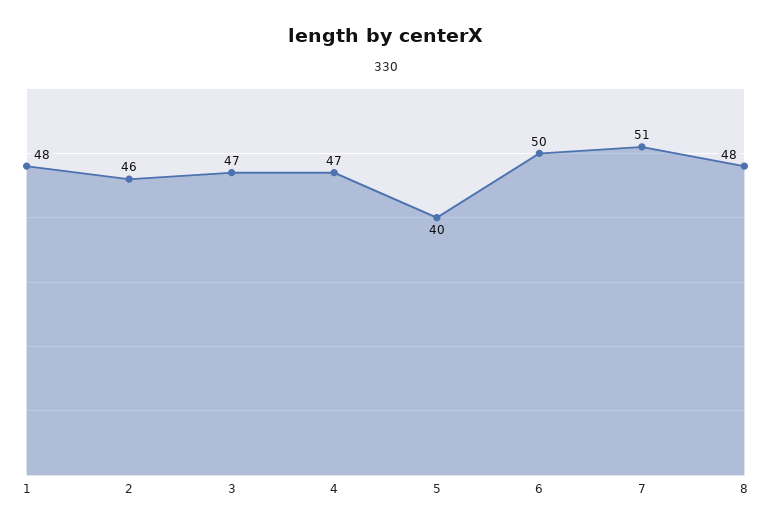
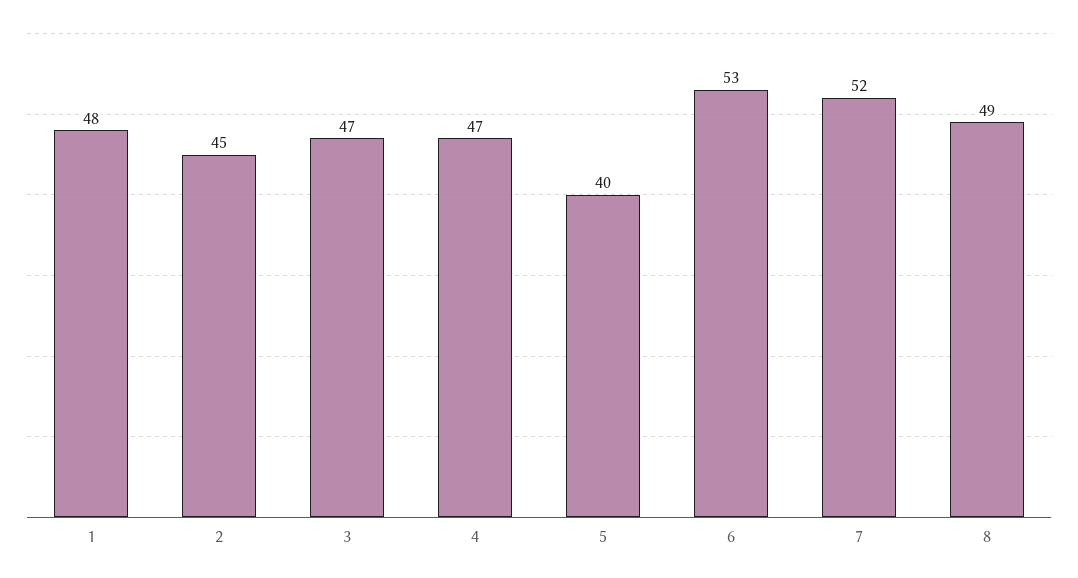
2: 46 -> 45
6: 50 -> 53
7: 51 -> 52
8: 48 -> 49

